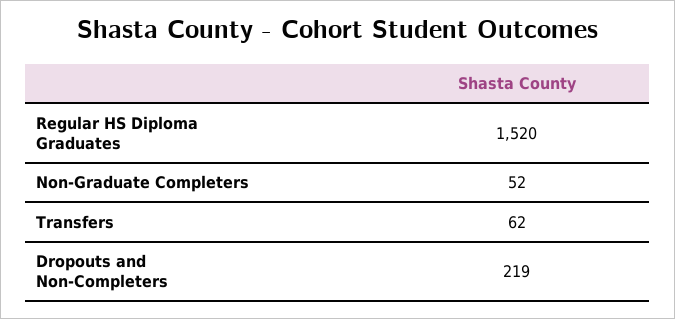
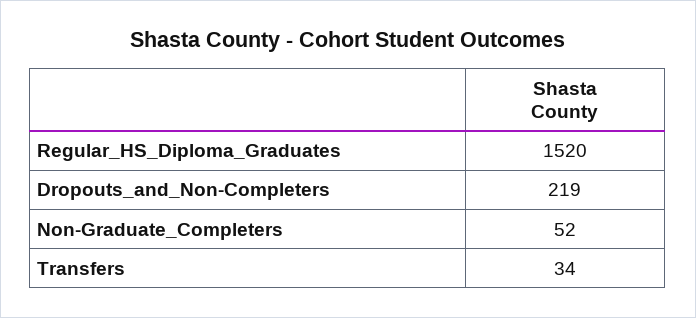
Transfers: 62 -> 34

